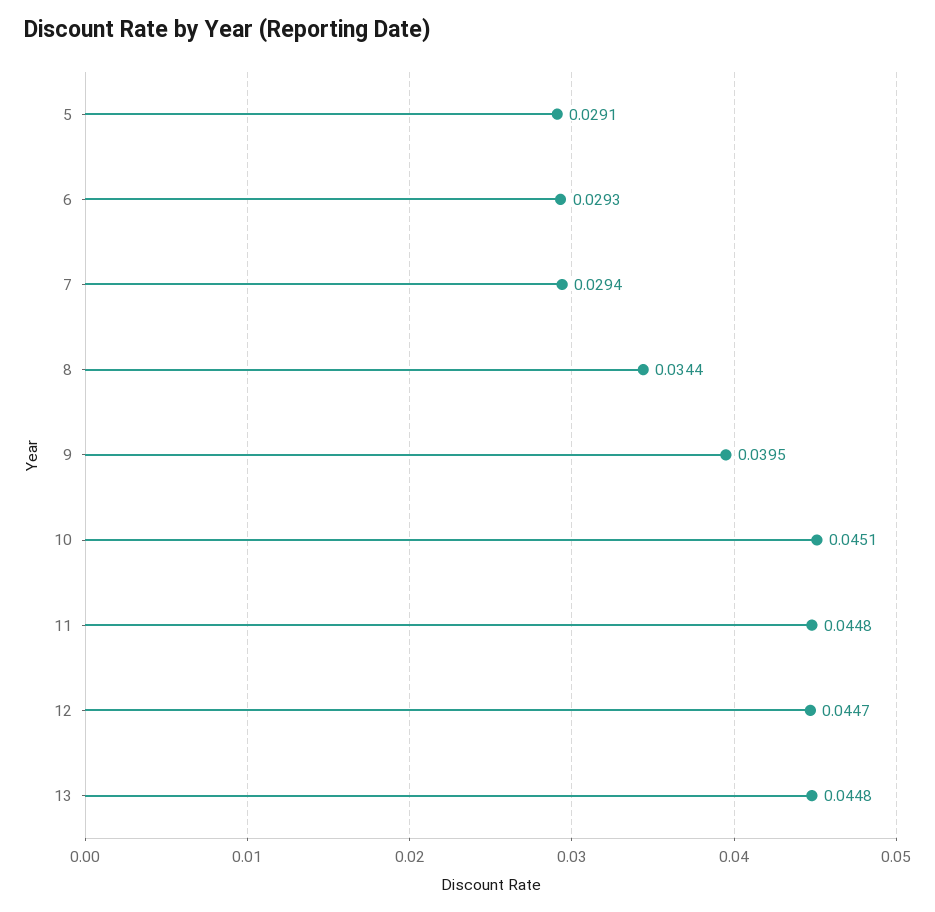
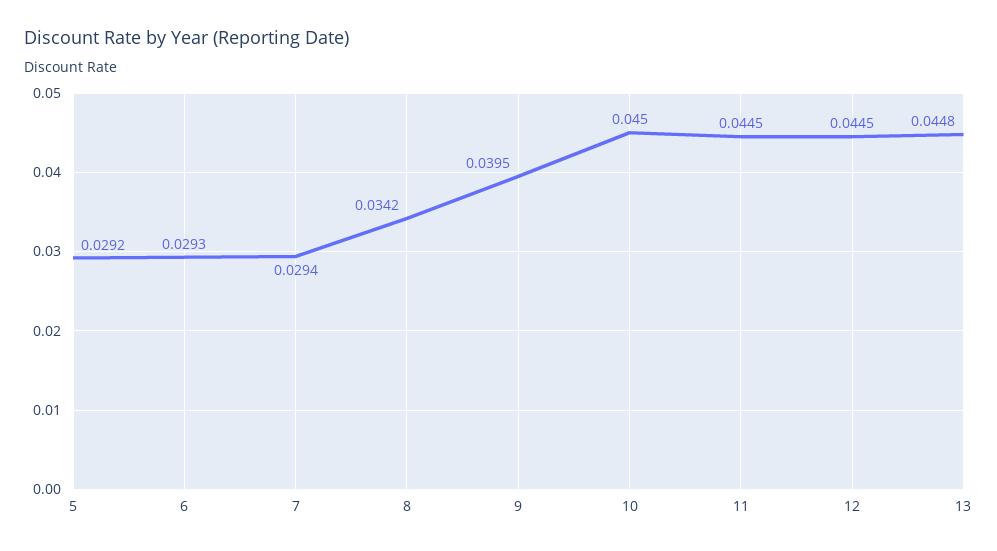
5: 0.0291 -> 0.0292
8: 0.0344 -> 0.0342
10: 0.0451 -> 0.045
11: 0.0448 -> 0.0445
12: 0.0447 -> 0.0445

